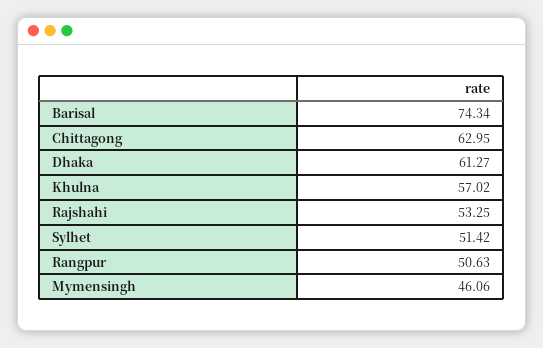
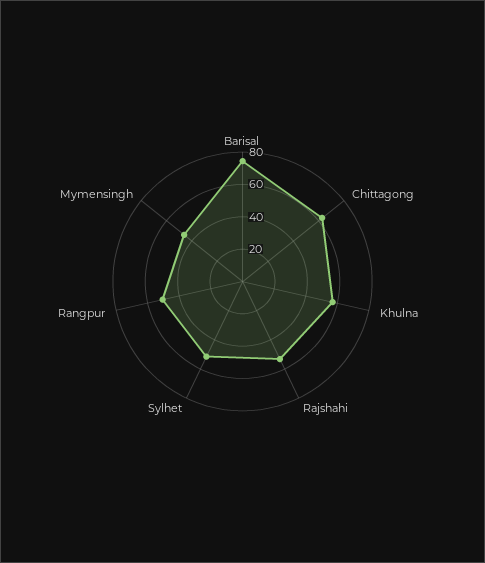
Dhaka: 61.27 -> none

